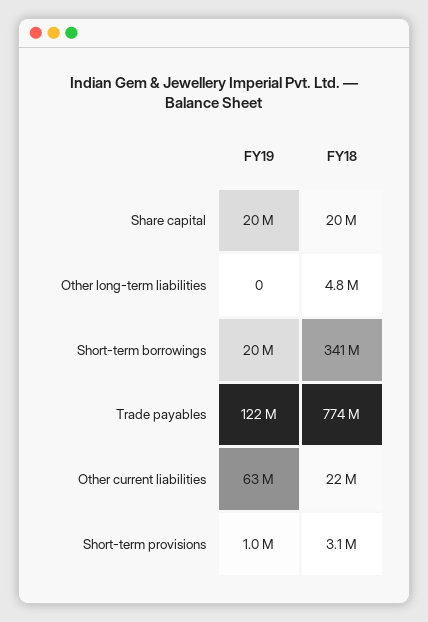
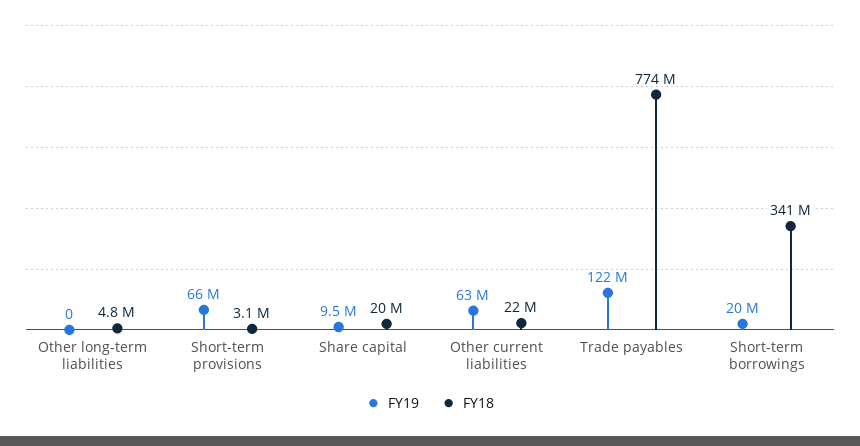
FY19, Share capital: 20000000 -> 9500000
FY19, Short-term provisions: 1000000 -> 66000000

